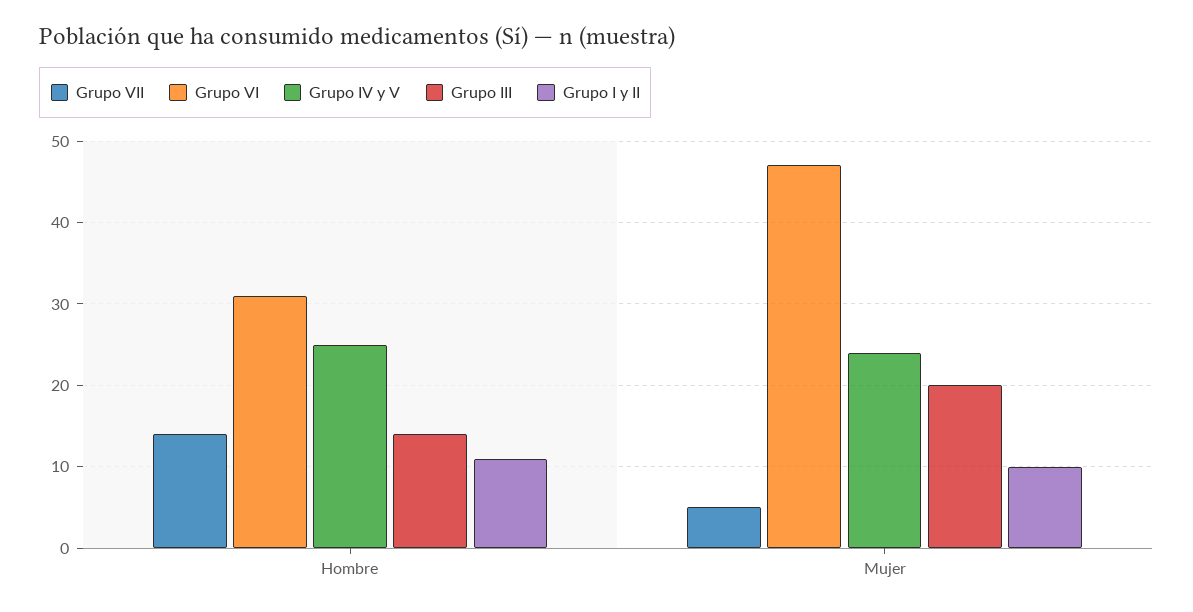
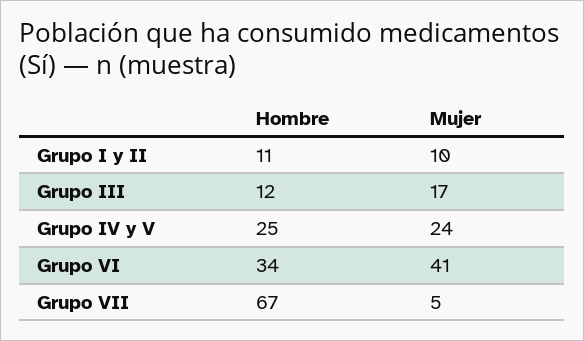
Grupo VII, Hombre: 14 -> 67
Grupo VI, Hombre: 31 -> 34
Grupo III, Hombre: 14 -> 12
Grupo VI, Mujer: 47 -> 41
Grupo III, Mujer: 20 -> 17

